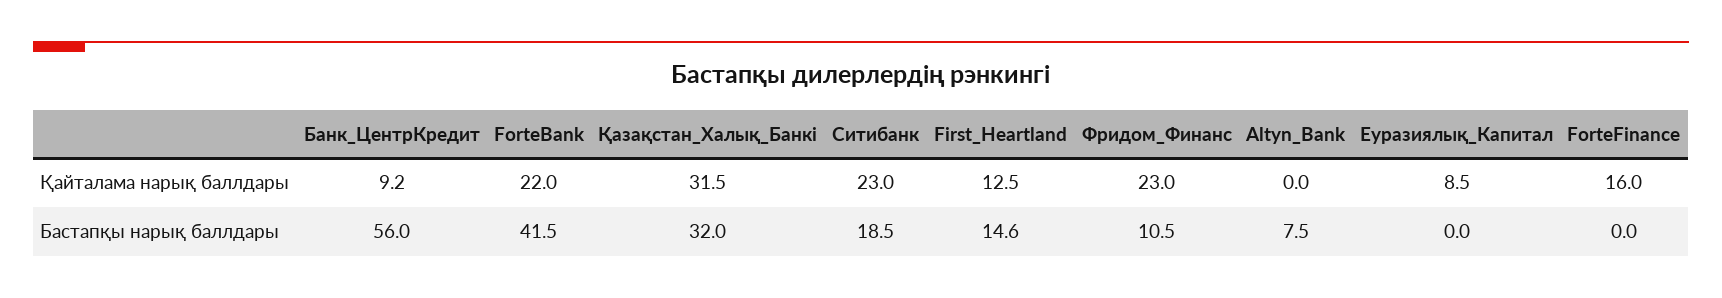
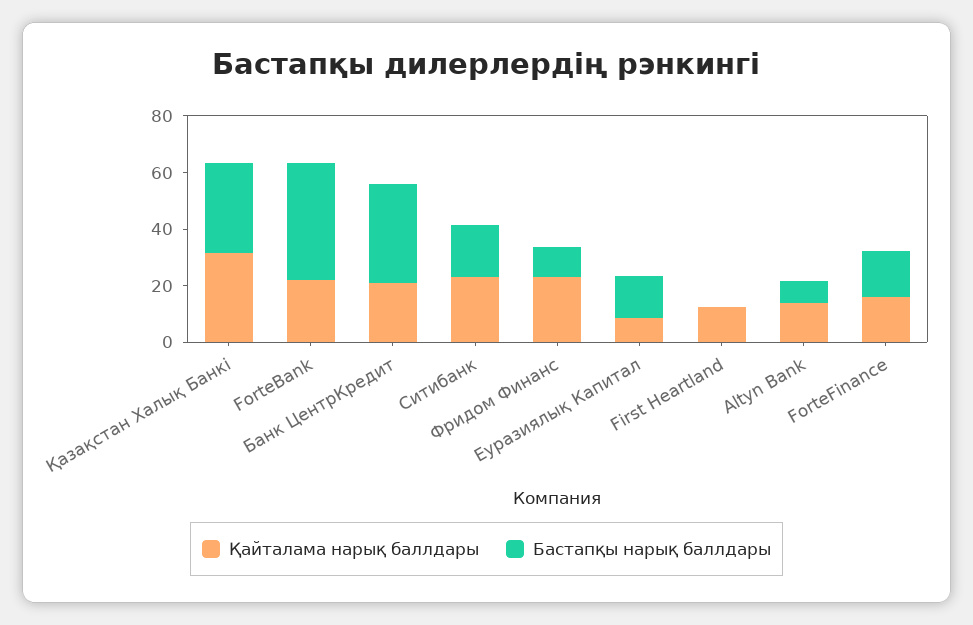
Қайталама нарық баллдары, Банк_ЦентрКредит: 9.2 -> 20
Қайталама нарық баллдары, Altyn_Bank: 0 -> 15
Бастапқы нарық баллдары, Банк_ЦентрКредит: 56 -> 35
Бастапқы нарық баллдары, First_Heartland: 14.6 -> 0
Бастапқы нарық баллдары, Еуразиялық_Капитал: 0 -> 15
Бастапқы нарық баллдары, ForteFinance: 0 -> 15

